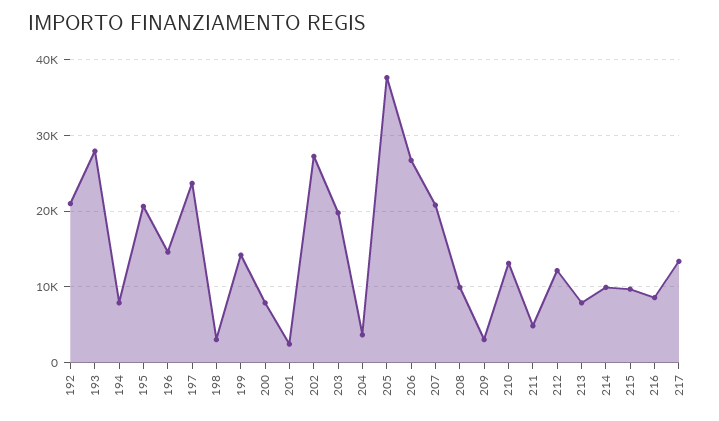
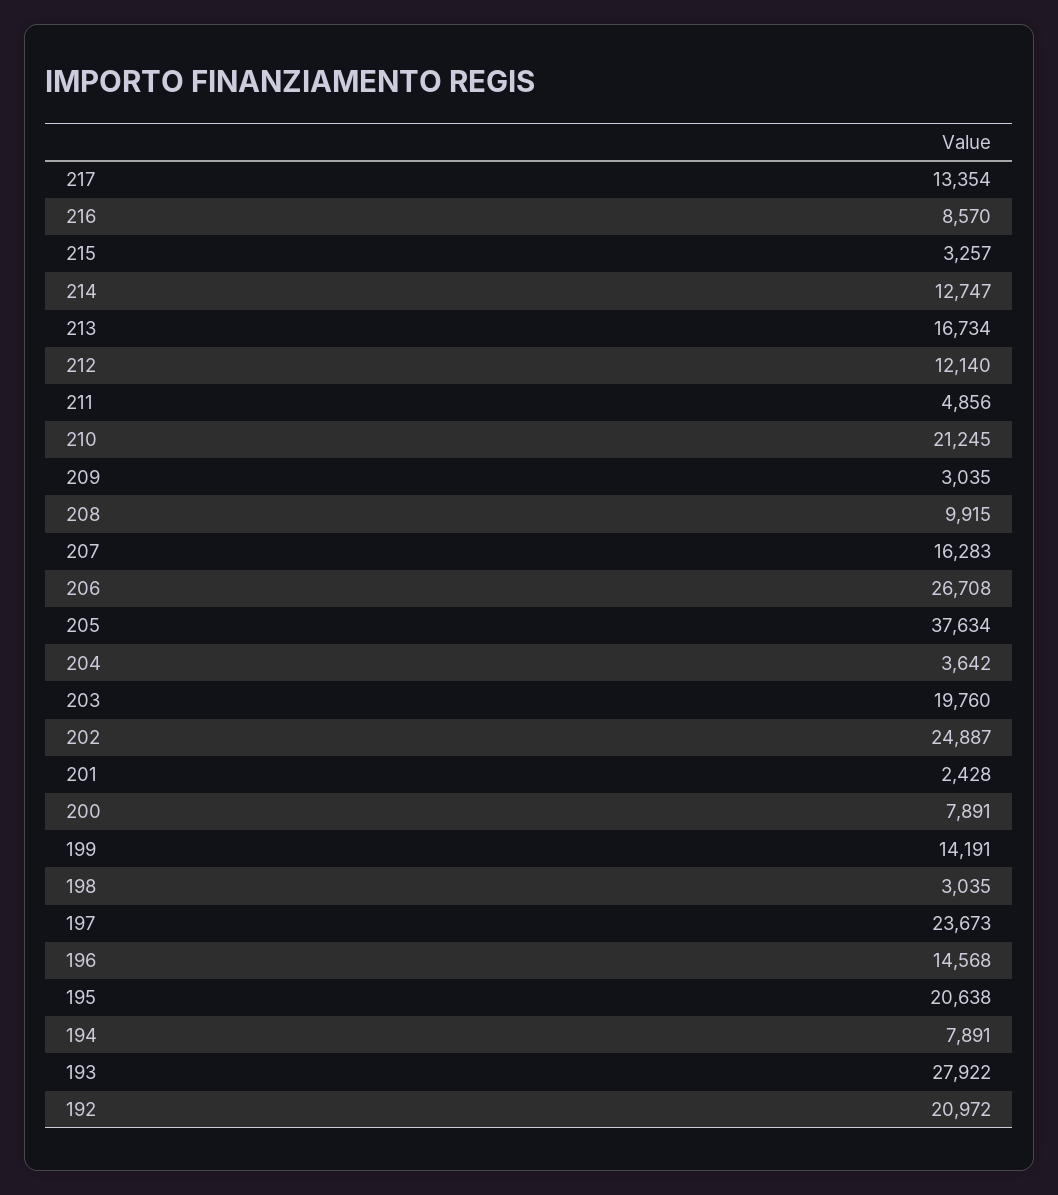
202: 27000 -> 24887
207: 21000 -> 16283
210: 13000 -> 21245
213: 8000 -> 16734
214: 10000 -> 12747
215: 10000 -> 3257

